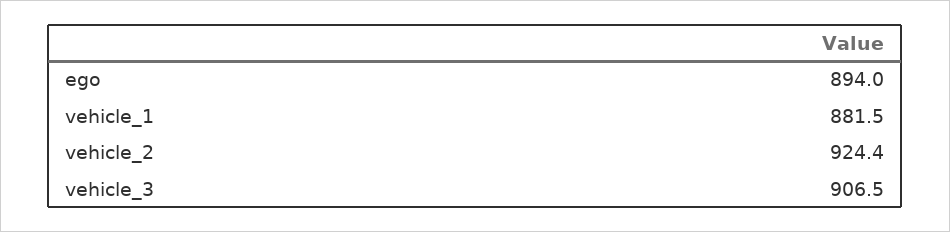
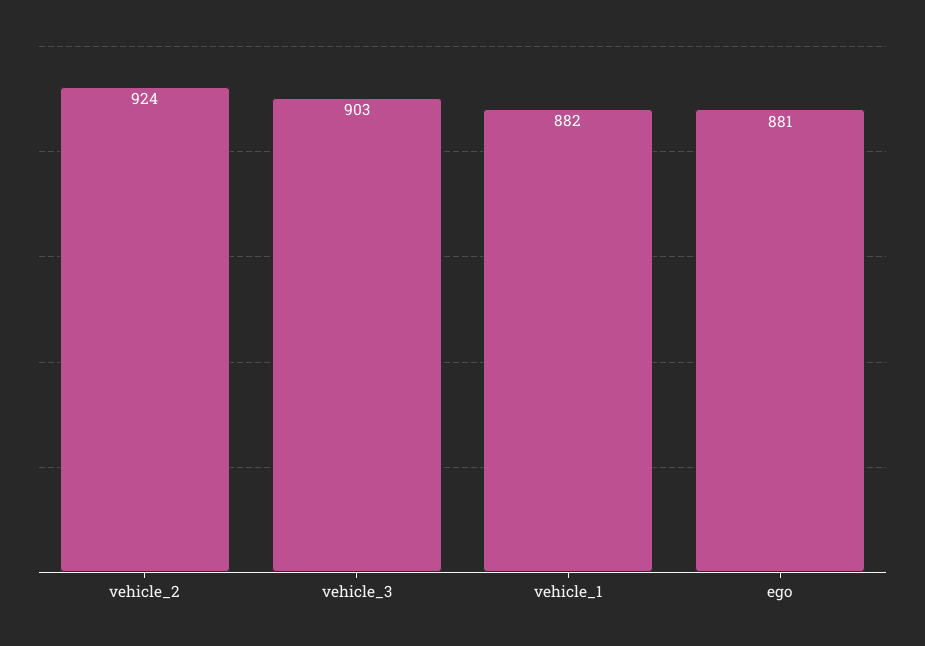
ego: 894 -> 881
vehicle_3: 906.5 -> 903

